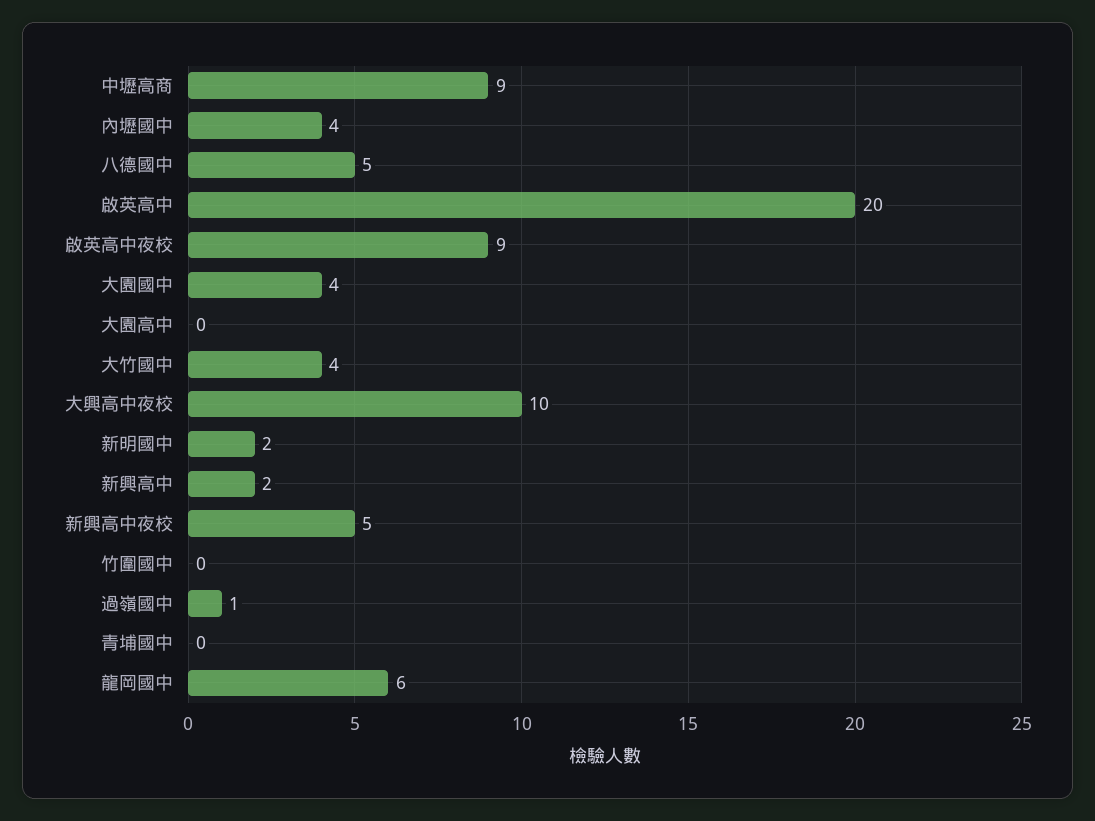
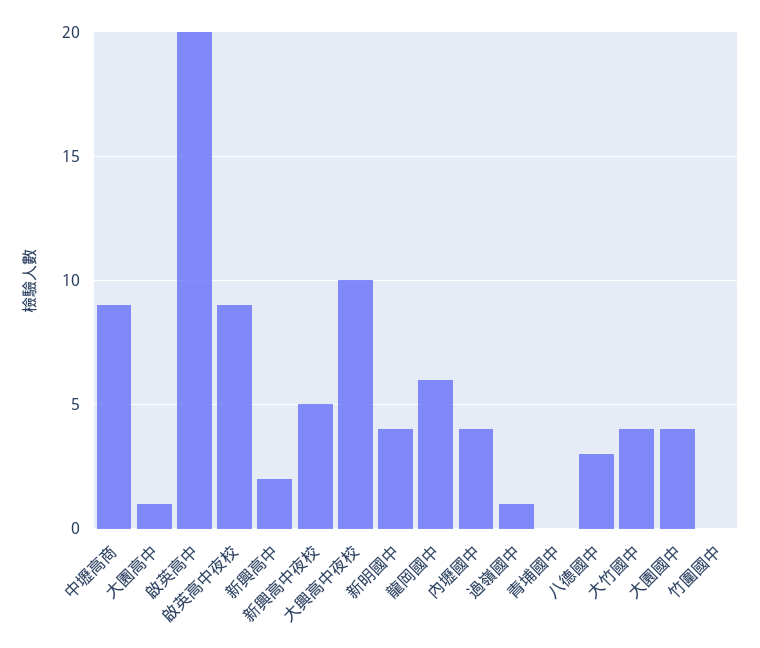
八德國中: 5 -> 3
大園高中: 0 -> 1
新明國中: 2 -> 4

